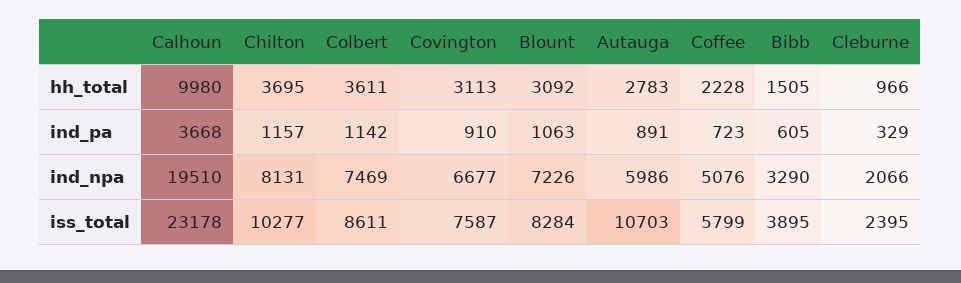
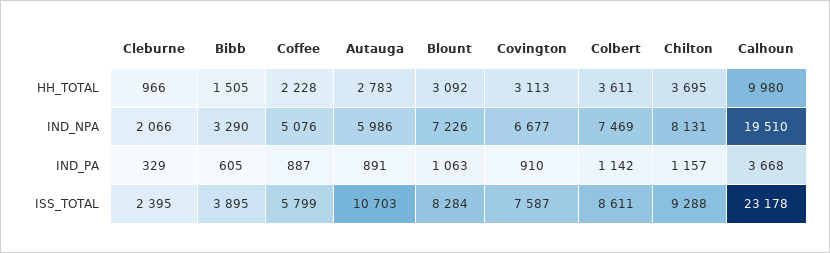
Coffee, ind_pa: 723 -> 887
Chilton, iss_total: 10277 -> 9288

